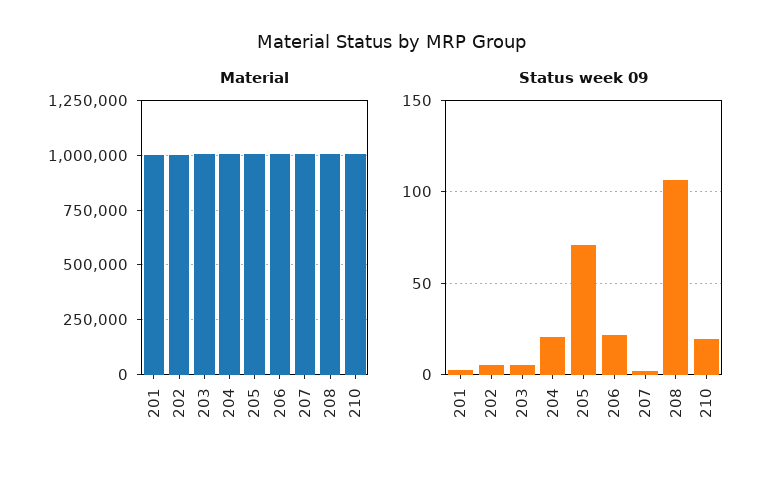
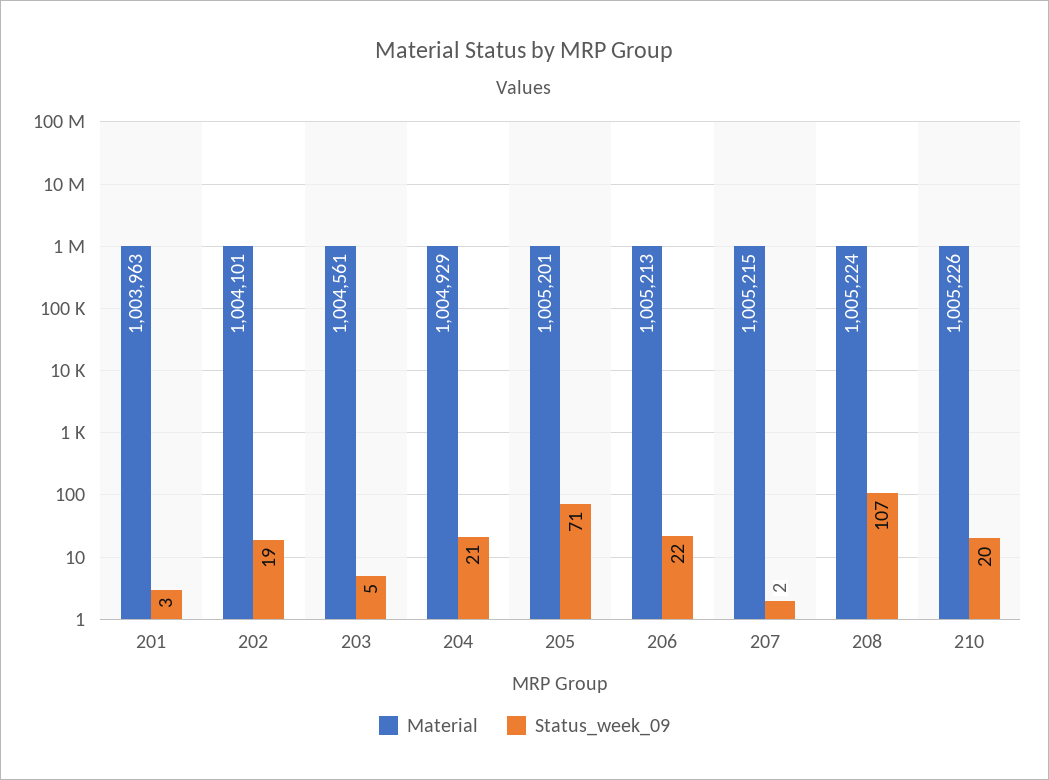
Status week 09, 202: 5 -> 19

